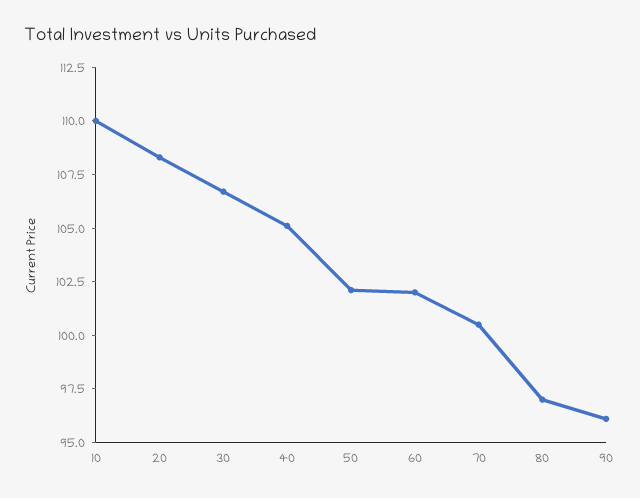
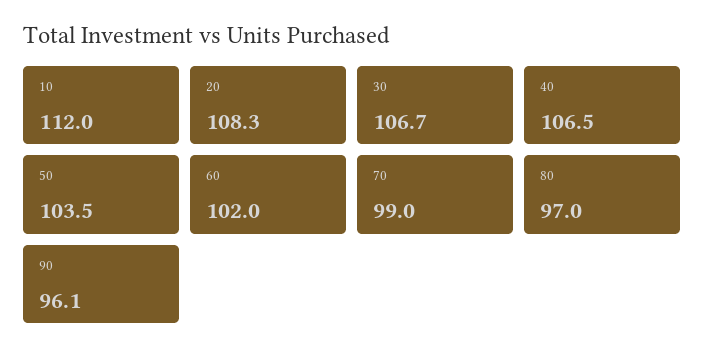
10: 110 -> 112
40: 105 -> 106.5
50: 102 -> 103.5
70: 100.5 -> 99

